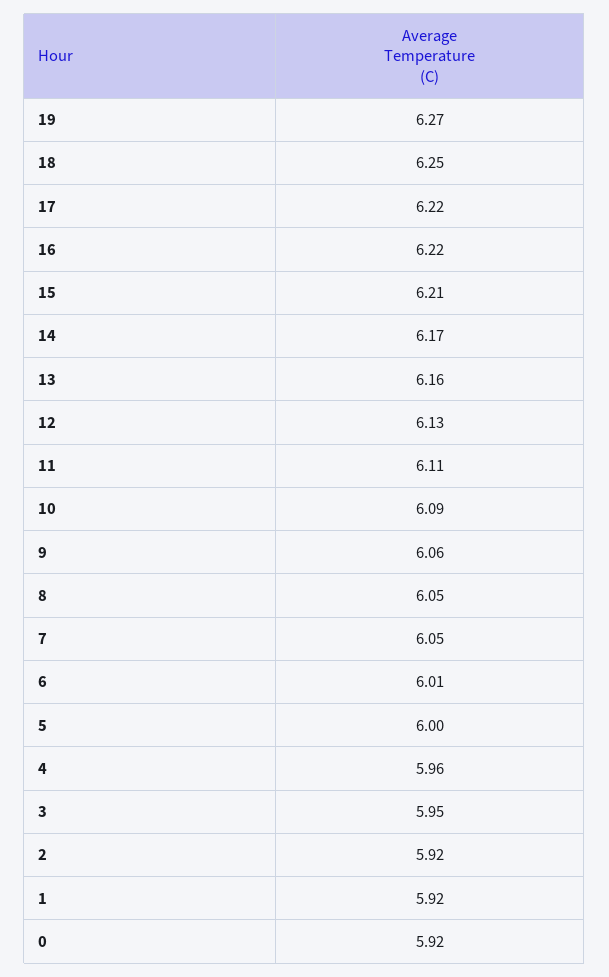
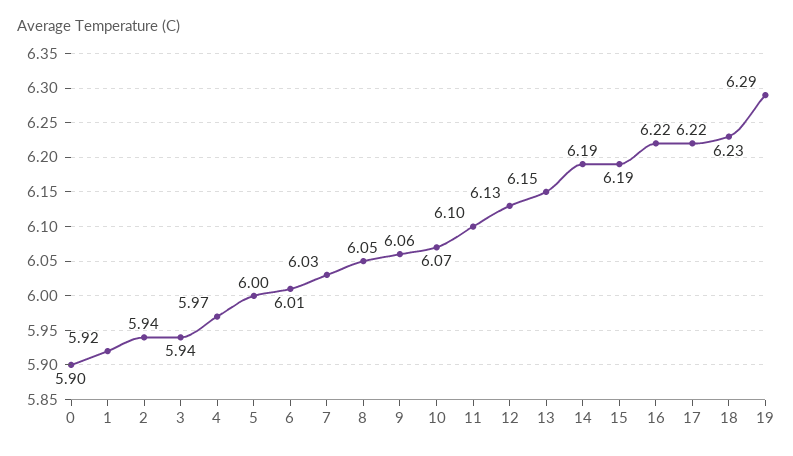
19: 6.27 -> 6.29
18: 6.25 -> 6.23
15: 6.21 -> 6.19
14: 6.17 -> 6.19
13: 6.16 -> 6.15
11: 6.11 -> 6.1
10: 6.09 -> 6.07
7: 6.05 -> 6.03
4: 5.96 -> 5.97
3: 5.95 -> 5.94
2: 5.92 -> 5.94
0: 5.92 -> 5.9

